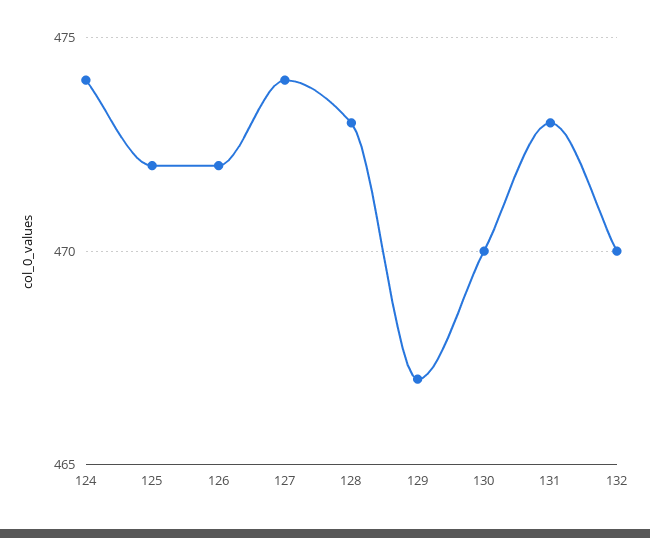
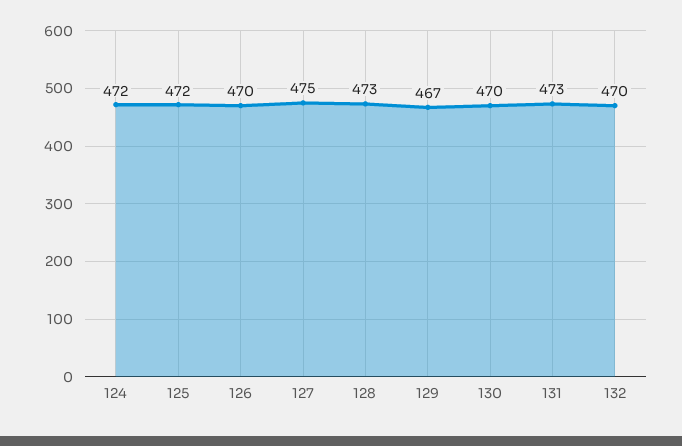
124: 474 -> 472
126: 472 -> 470
127: 474 -> 475

